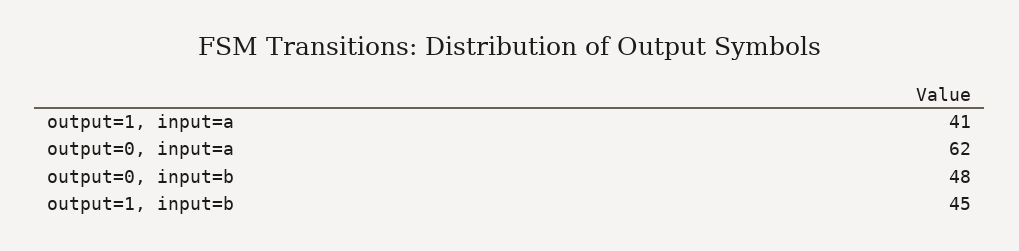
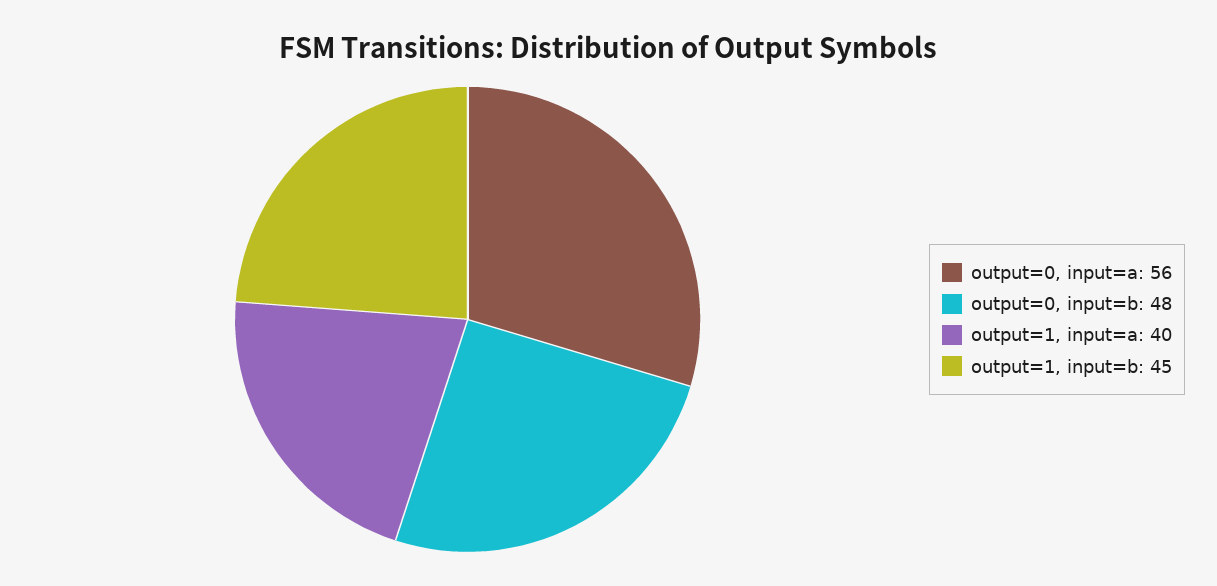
output=1, input=a: 41 -> 40
output=0, input=a: 62 -> 56

